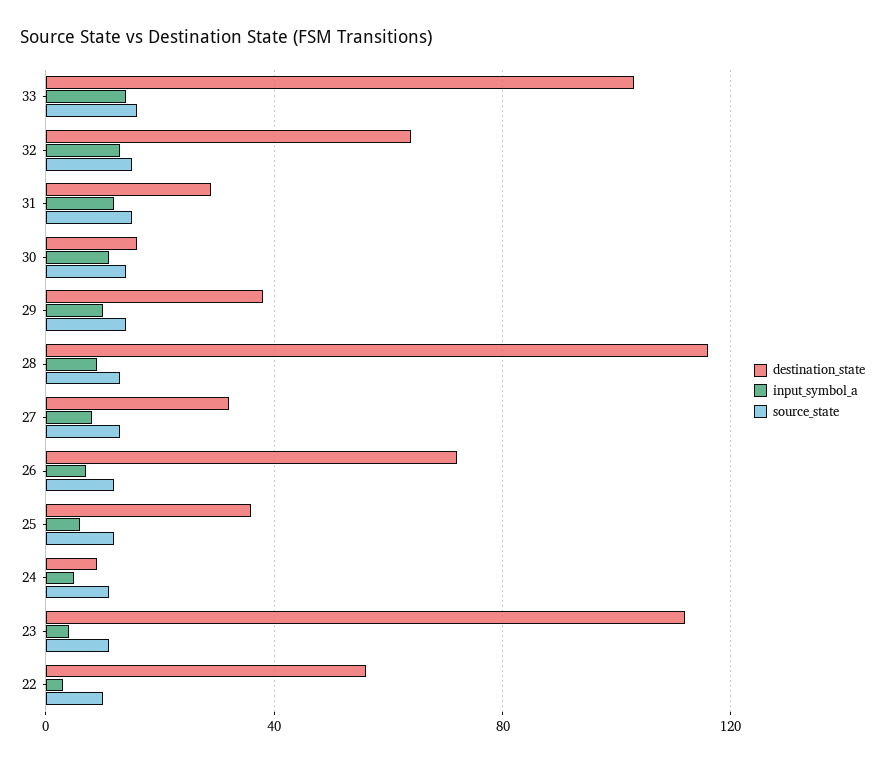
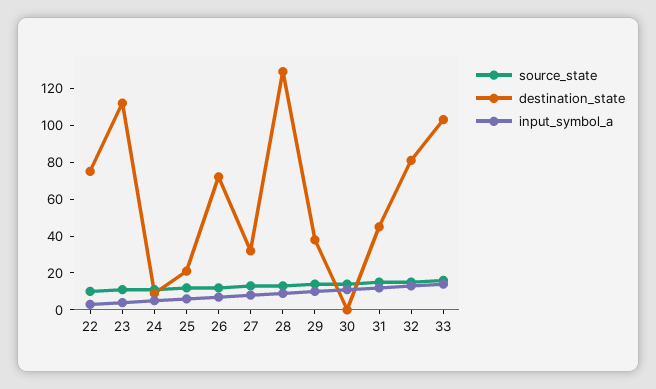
destination_state, 32: 65 -> 80
destination_state, 31: 30 -> 45
destination_state, 30: 15 -> 0
destination_state, 28: 115 -> 130
destination_state, 25: 35 -> 20
destination_state, 22: 55 -> 75

